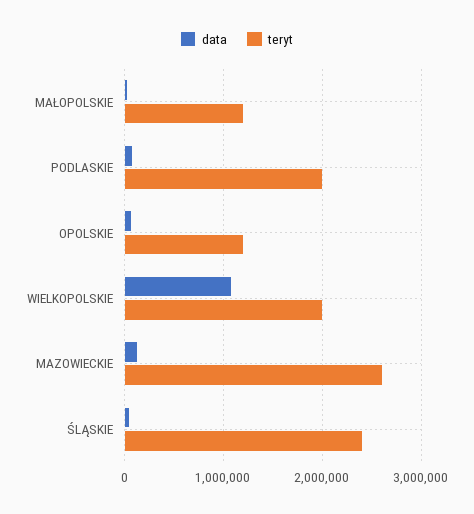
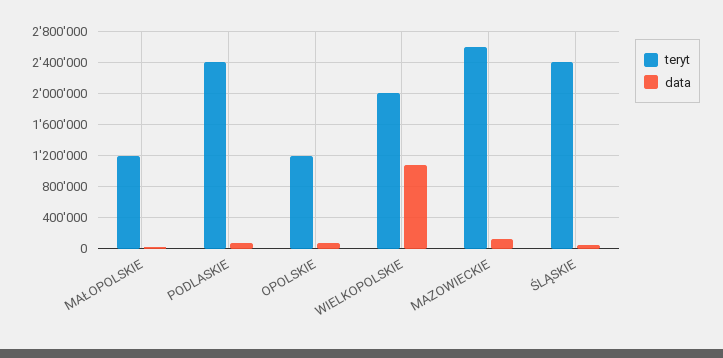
teryt, PODLASKIE: 2000000 -> 2400000

